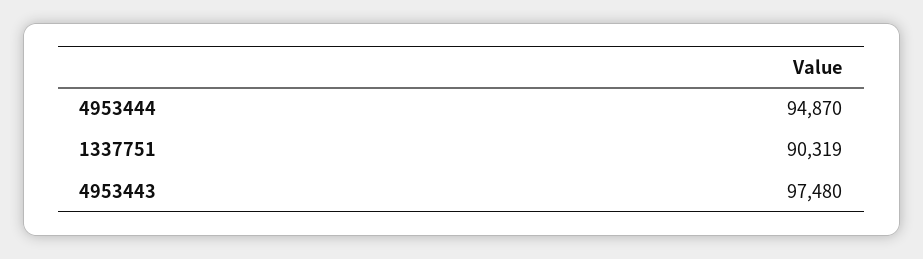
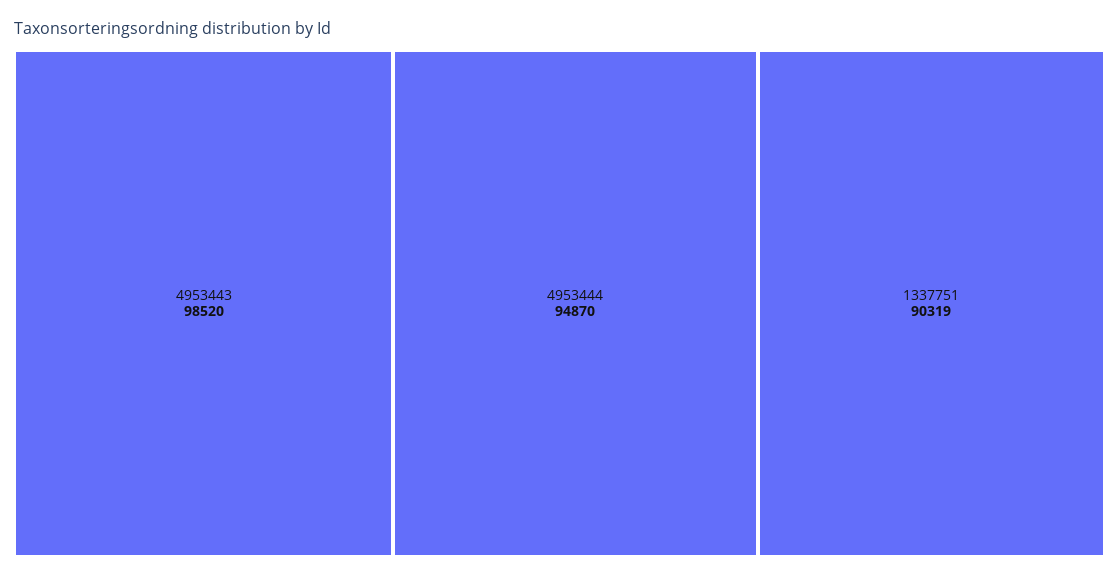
4953443: 97480 -> 98520

